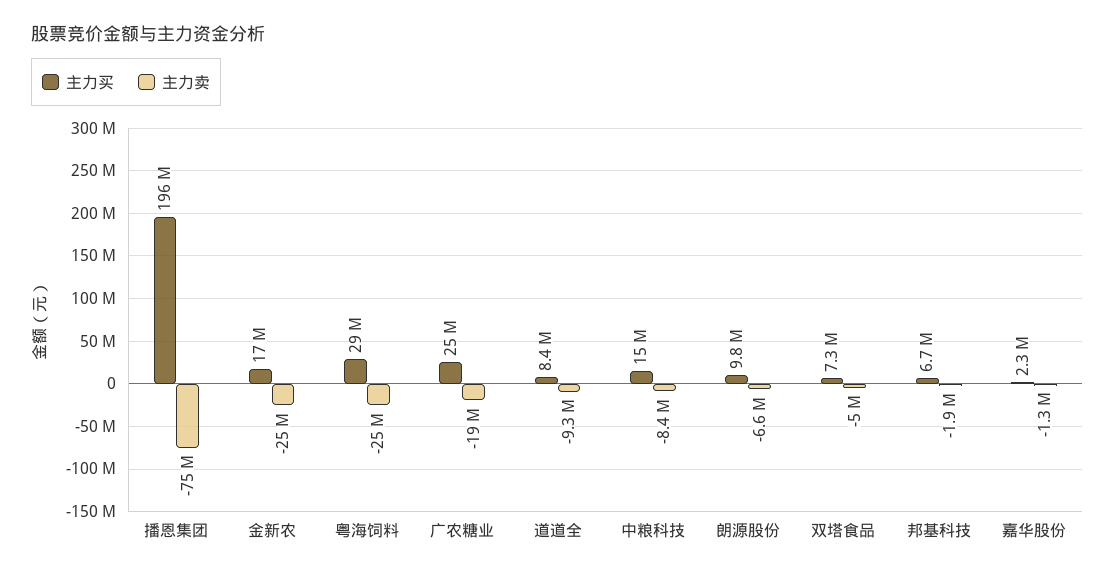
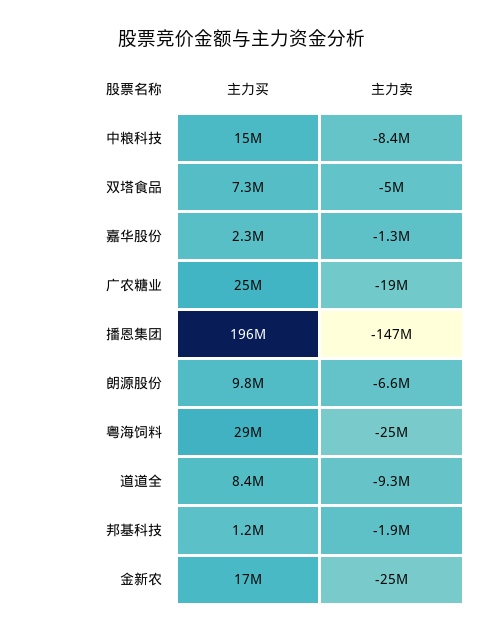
主力卖, 播恩集团: -75000000 -> -147000000
主力买, 邦基科技: 6700000 -> 1200000

